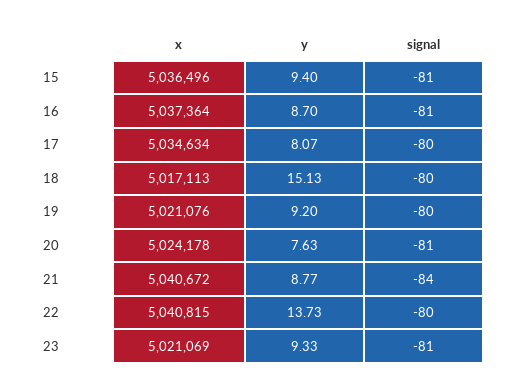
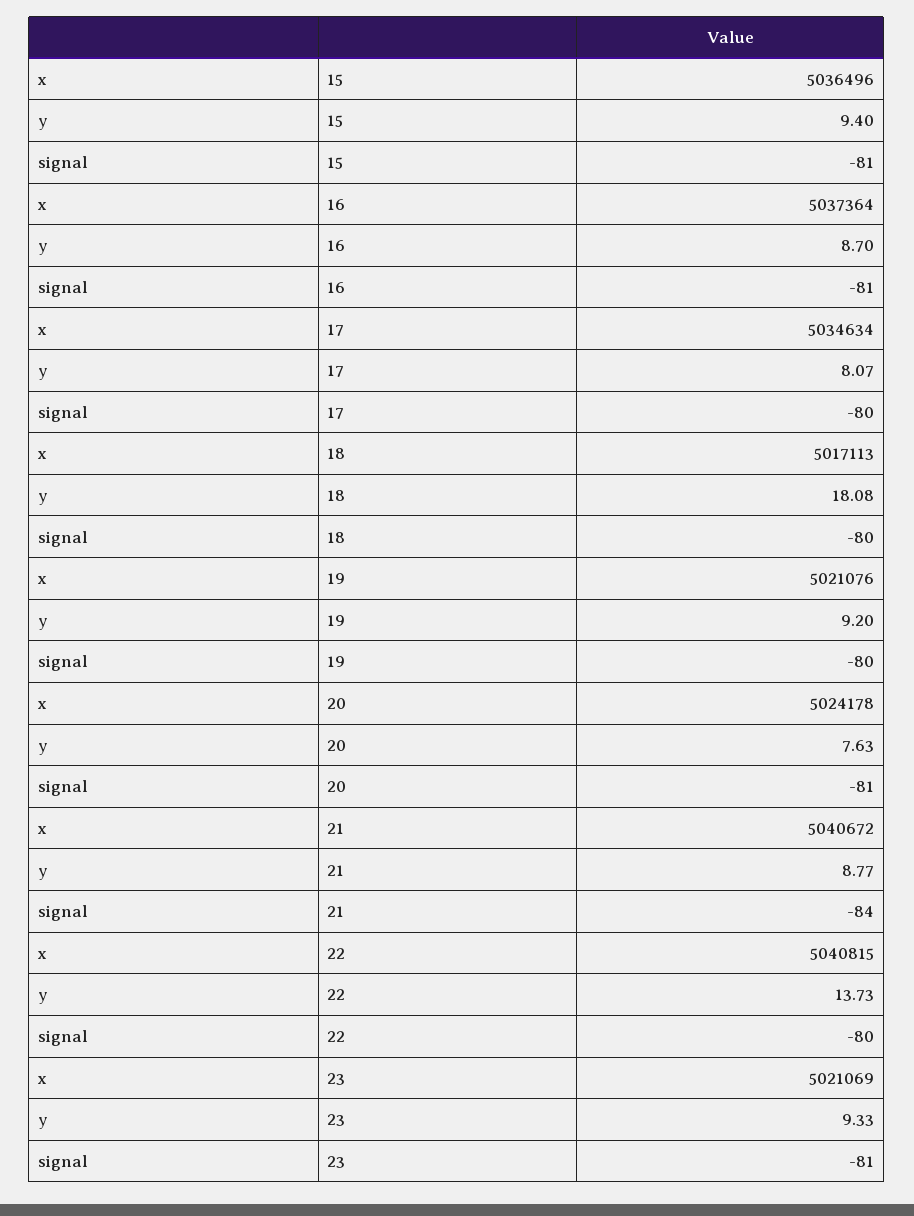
y, 18: 15.13 -> 18.08

